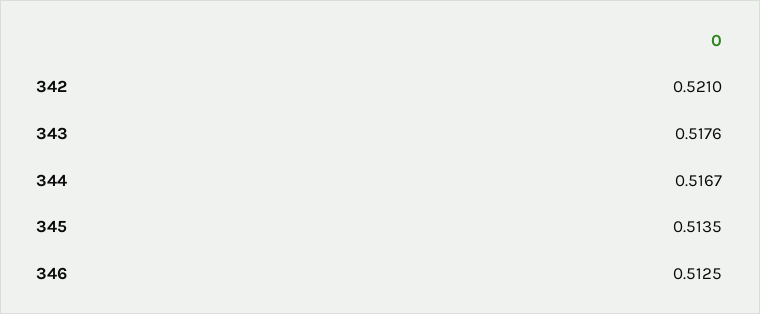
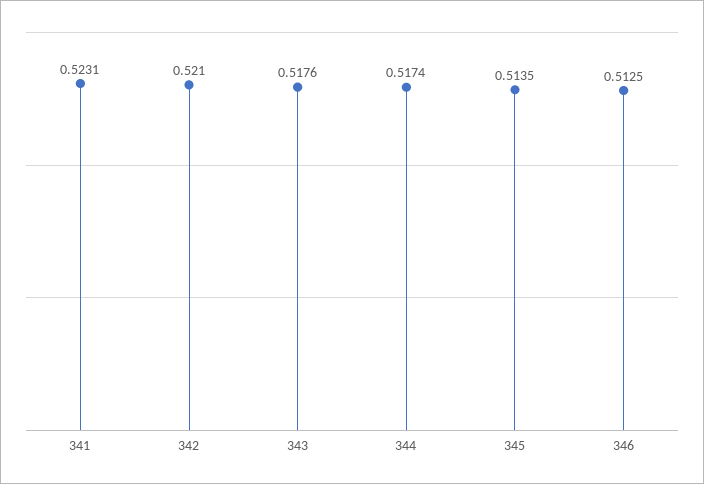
344: 0.5167 -> 0.5174
341: none -> 0.5231

